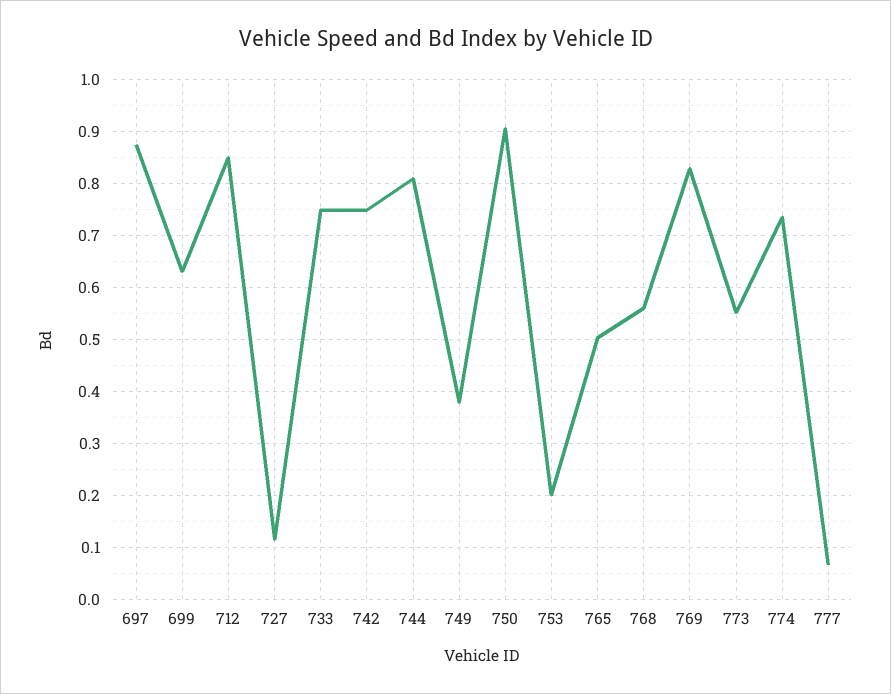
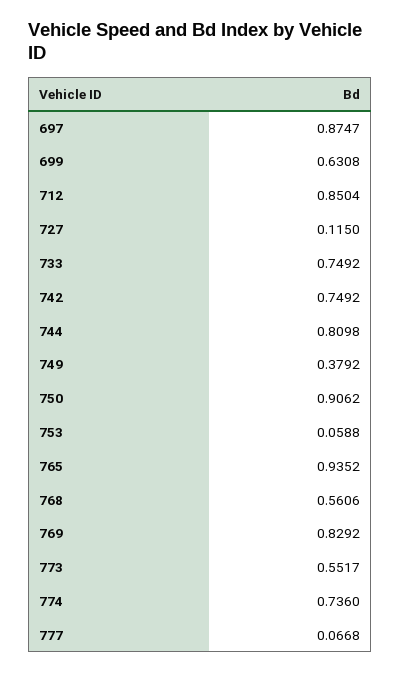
753: 0.2 -> 0.0588
765: 0.5 -> 0.9352

